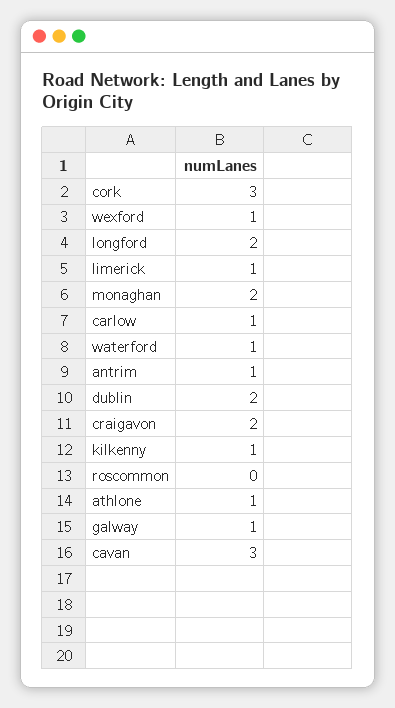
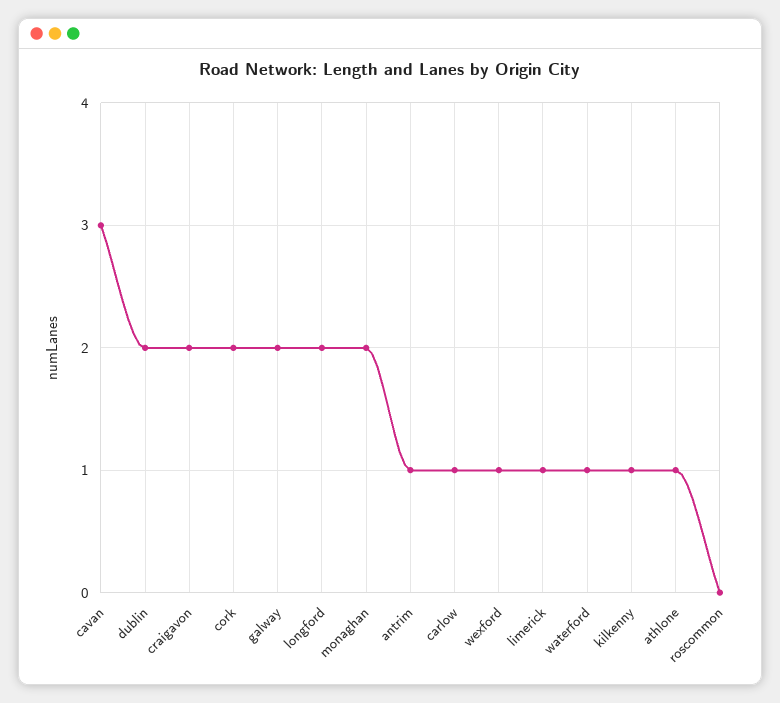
cork: 3 -> 2
galway: 1 -> 2

